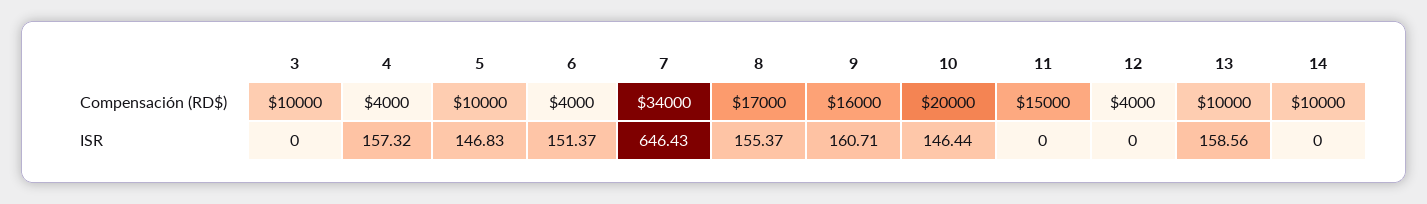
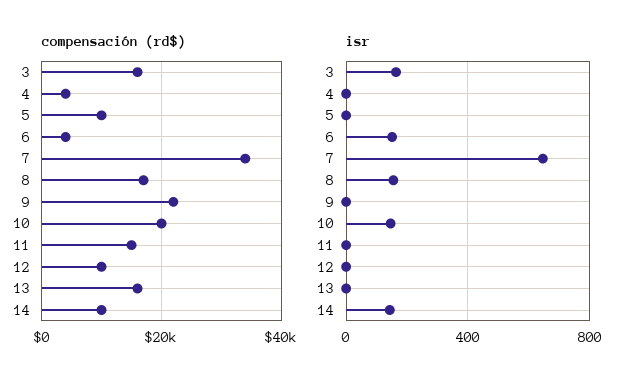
Compensación (RD$), 3: 10000 -> 16000
Compensación (RD$), 9: 16000 -> 22000
Compensación (RD$), 12: 4000 -> 10000
Compensación (RD$), 13: 10000 -> 16000
ISR, 3: 0 -> 150
ISR, 4: 157.32 -> 0
ISR, 5: 146.83 -> 0
ISR, 9: 160.71 -> 0
ISR, 13: 158.56 -> 0
ISR, 14: 0 -> 150

